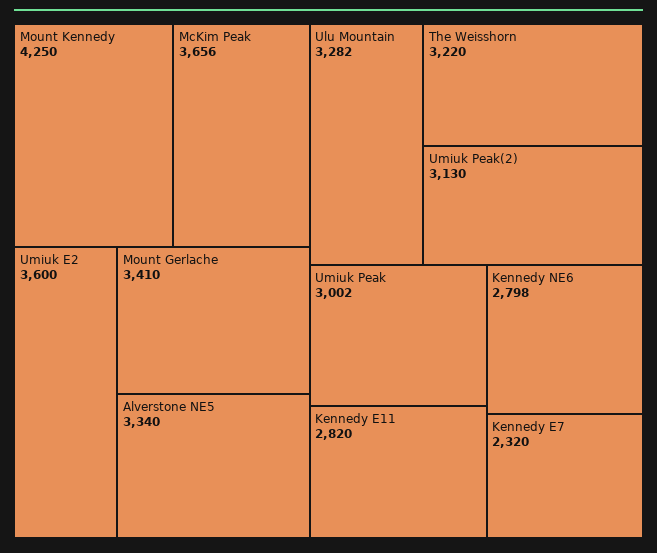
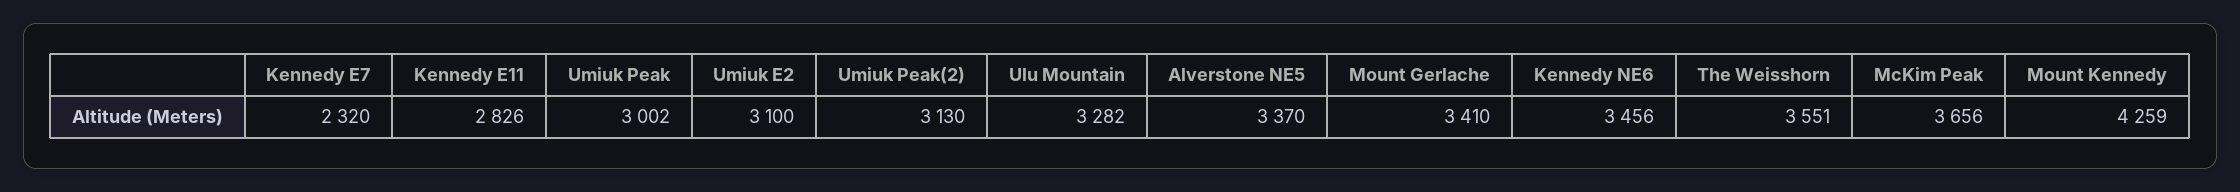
Mount Kennedy: 4250 -> 4259
Umiuk E2: 3600 -> 3100
Alverstone NE5: 3340 -> 3370
The Weisshorn: 3220 -> 3551
Kennedy E11: 2820 -> 2826
Kennedy NE6: 2798 -> 3456

